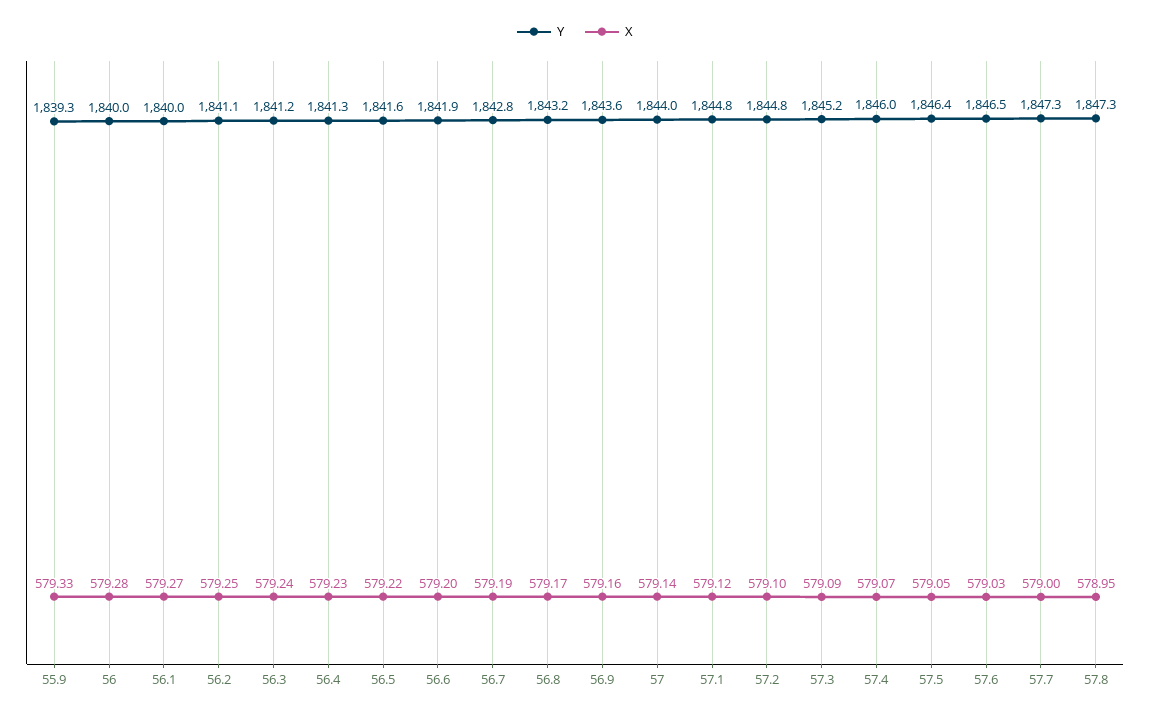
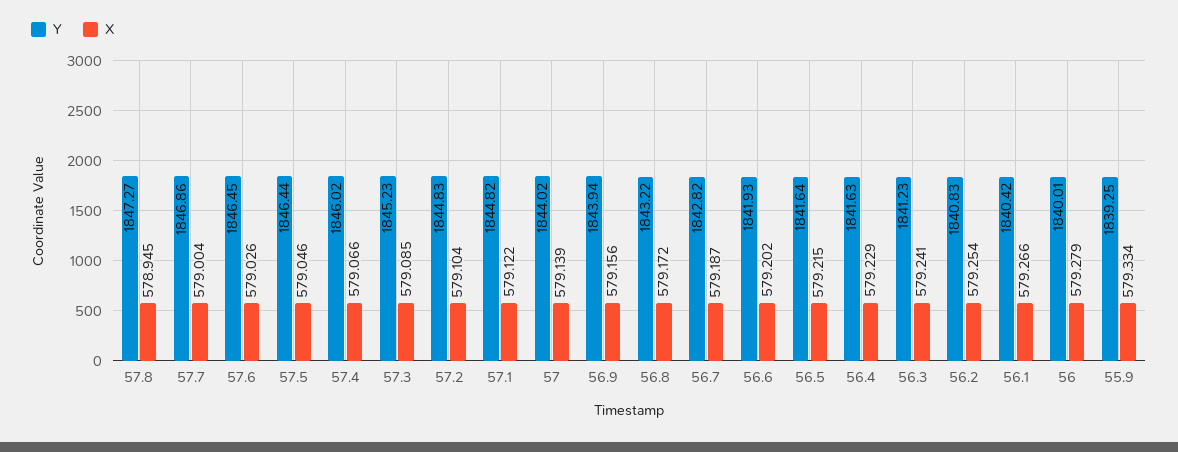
Y, 56.1: 1840 -> 1840.42
Y, 56.2: 1841.1 -> 1840.83
Y, 56.4: 1841.3 -> 1841.63
Y, 56.9: 1843.6 -> 1843.94
Y, 57.7: 1847.3 -> 1846.86

